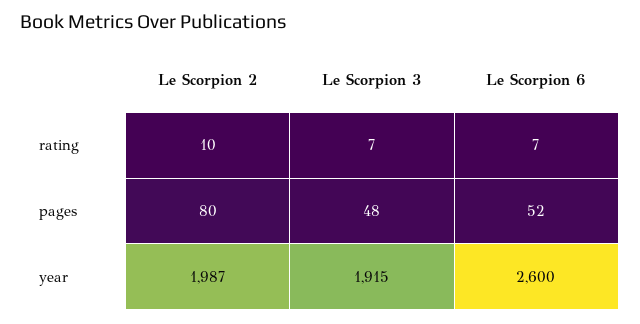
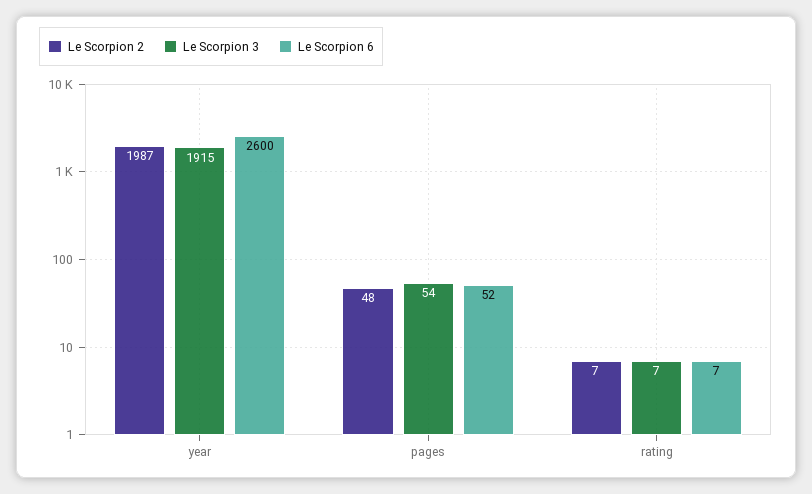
Le Scorpion 2, rating: 10 -> 7
Le Scorpion 2, pages: 80 -> 48
Le Scorpion 3, pages: 48 -> 54

